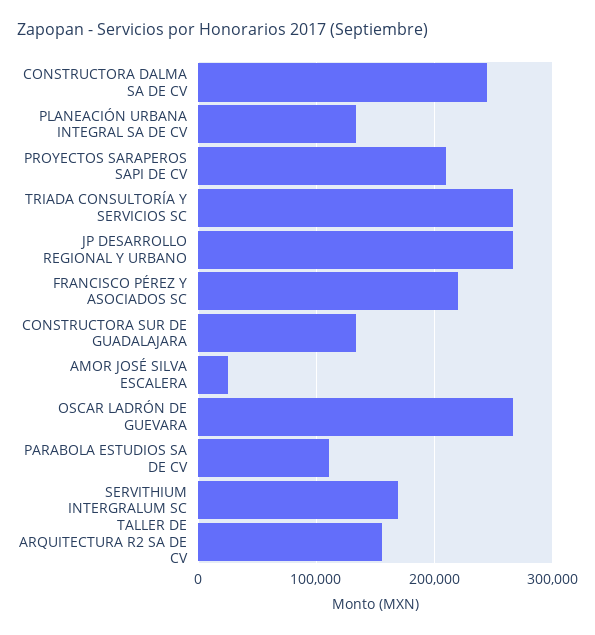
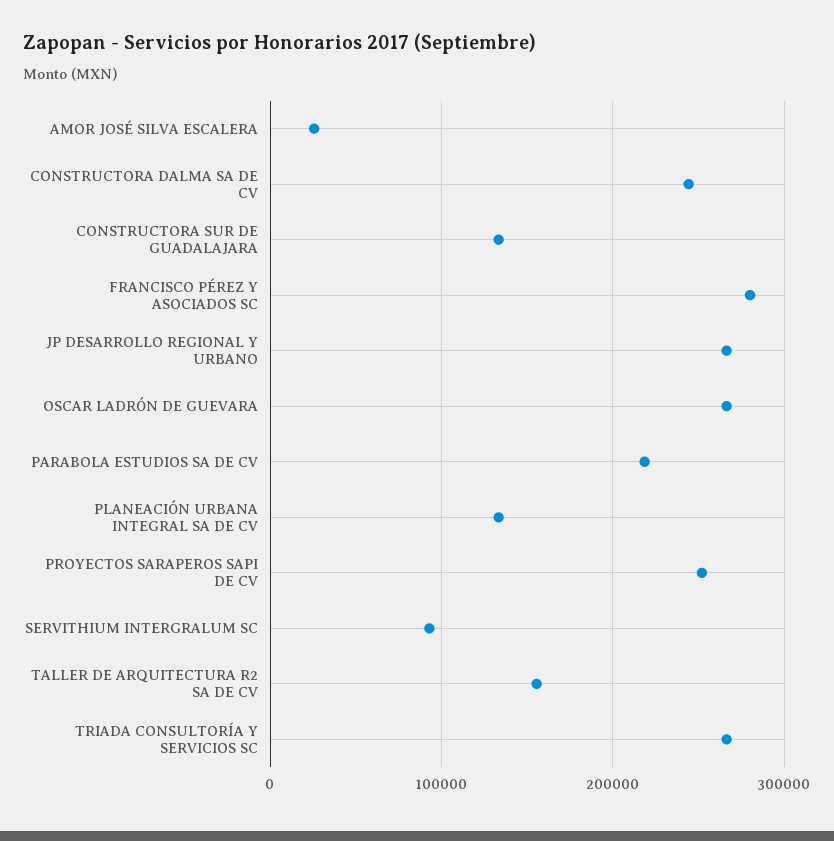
PROYECTOS SARAPEROS SAPI DE CV: 210000 -> 250000
FRANCISCO PÉREZ Y ASOCIADOS SC: 220000 -> 280000
PARABOLA ESTUDIOS SA DE CV: 110000 -> 220000
SERVITHIUM INTERGRALUM SC: 170000 -> 90000

